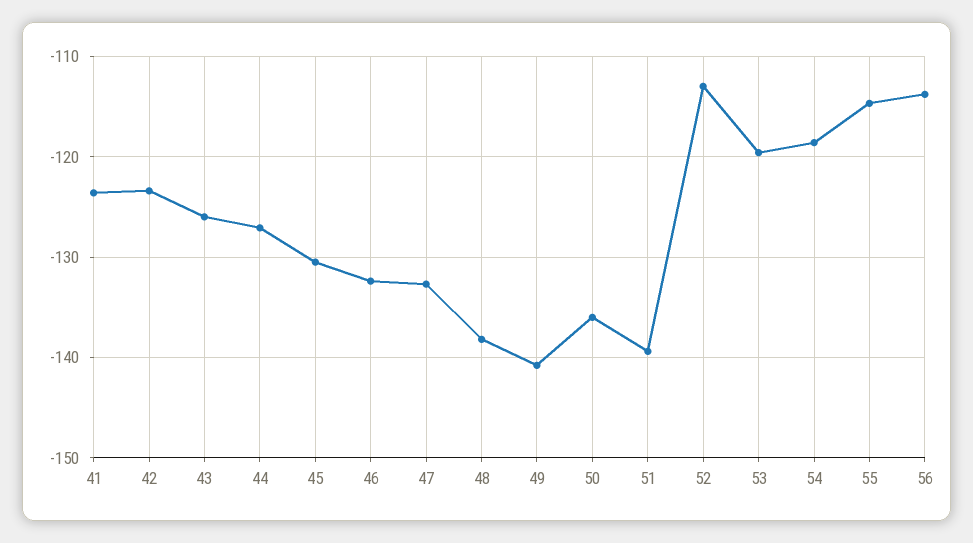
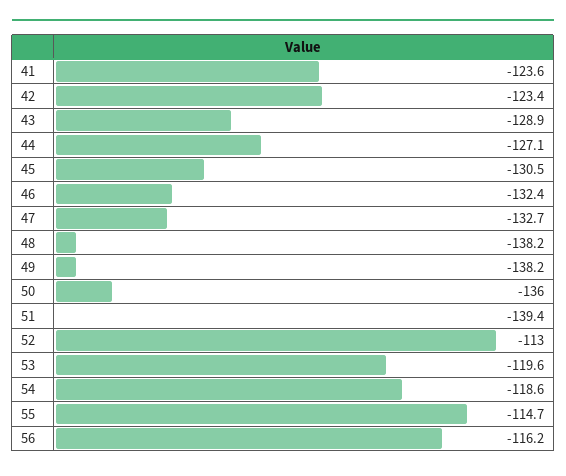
43: -126 -> -128.9
49: -141 -> -138.2
56: -114 -> -116.2

